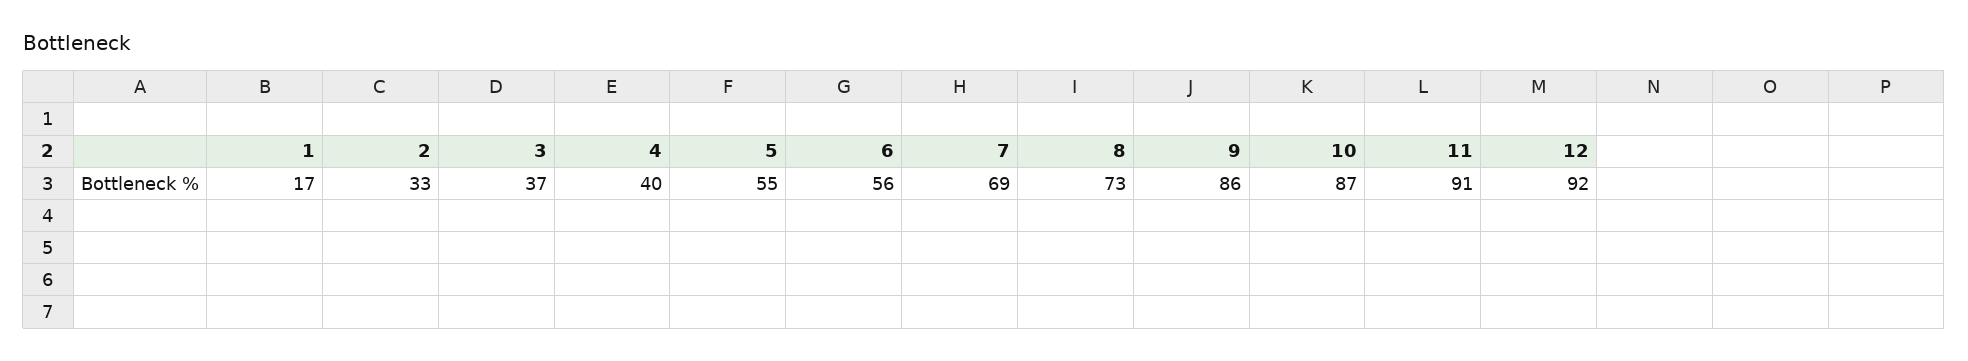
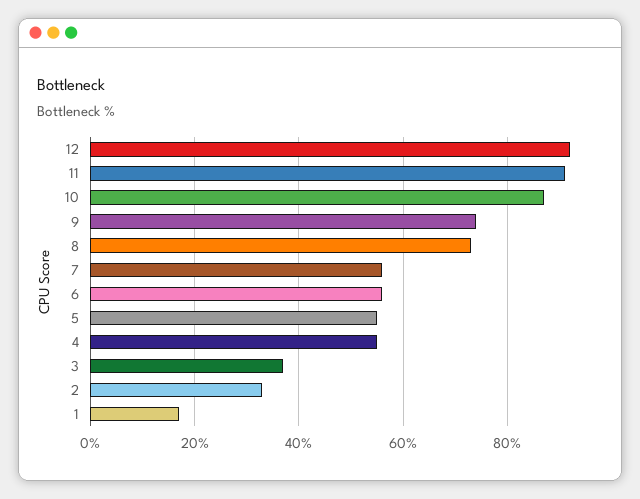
4: 40 -> 55
7: 69 -> 55
9: 86 -> 75

